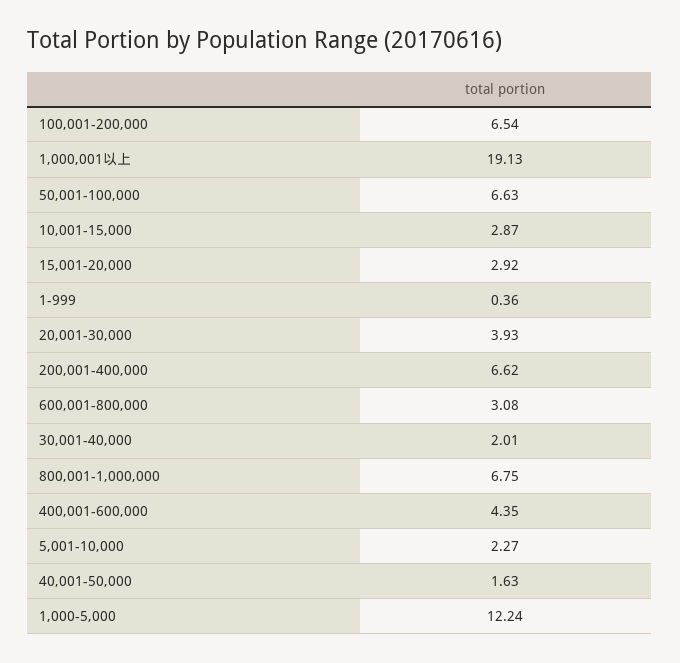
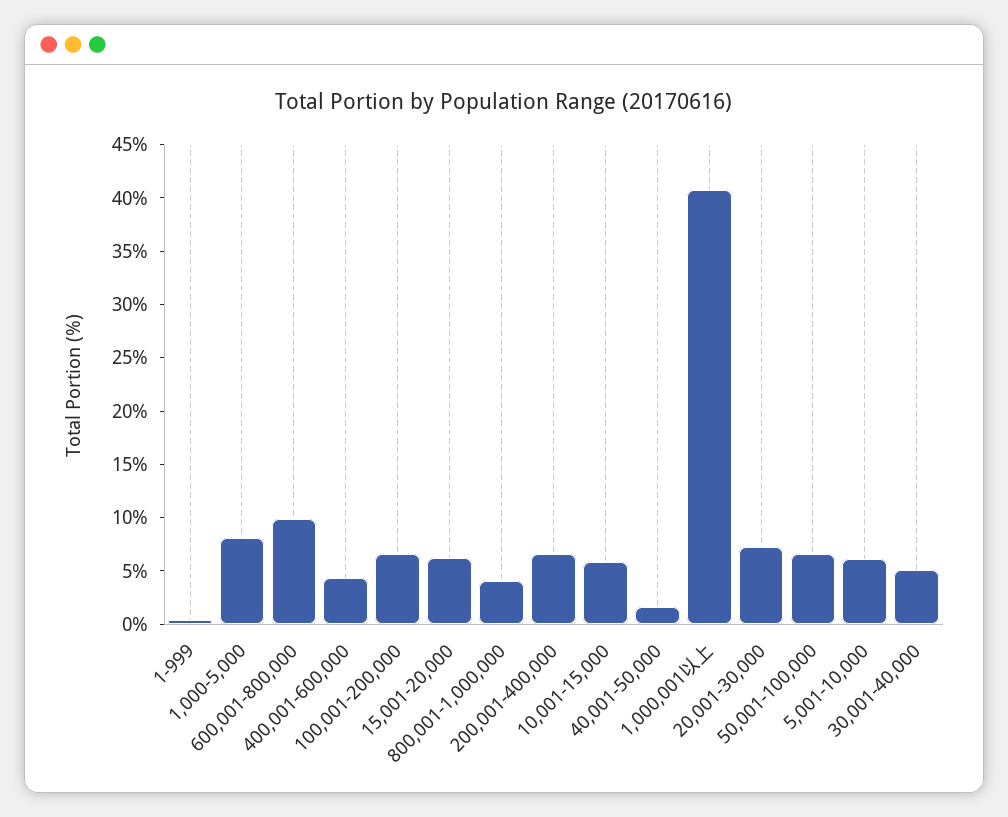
1,000,001以上: 19.13 -> 41
10,001-15,000: 2.87 -> 6
15,001-20,000: 2.92 -> 6
20,001-30,000: 3.93 -> 7
600,001-800,000: 3.08 -> 10
30,001-40,000: 2.01 -> 5
800,001-1,000,000: 6.75 -> 4
5,001-10,000: 2.27 -> 6
1,000-5,000: 12.24 -> 8

